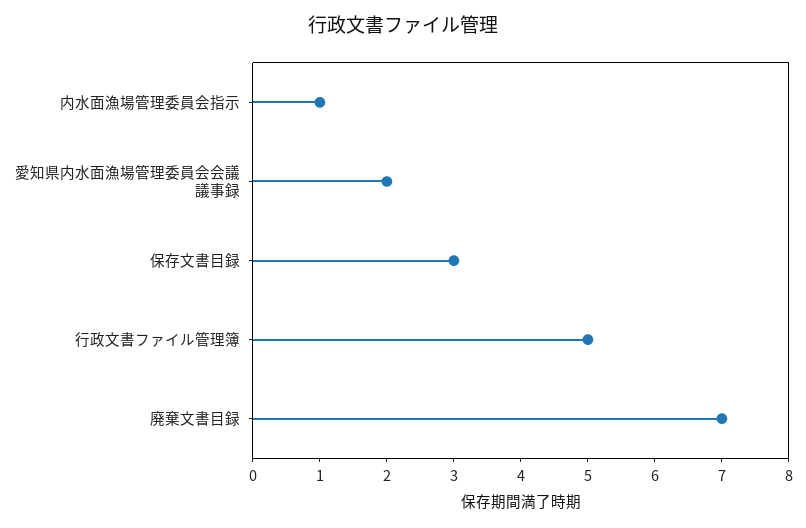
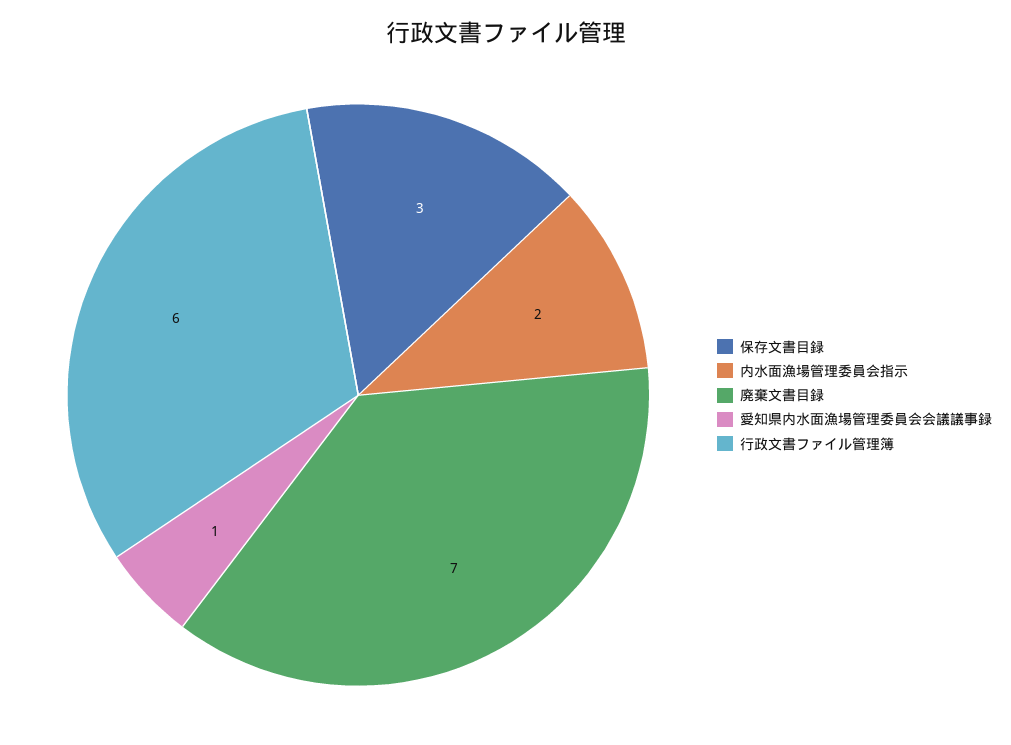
内水面漁場管理委員会指示: 1 -> 2
愛知県内水面漁場管理委員会会議議事録: 2 -> 1
行政文書ファイル管理簿: 5 -> 6

